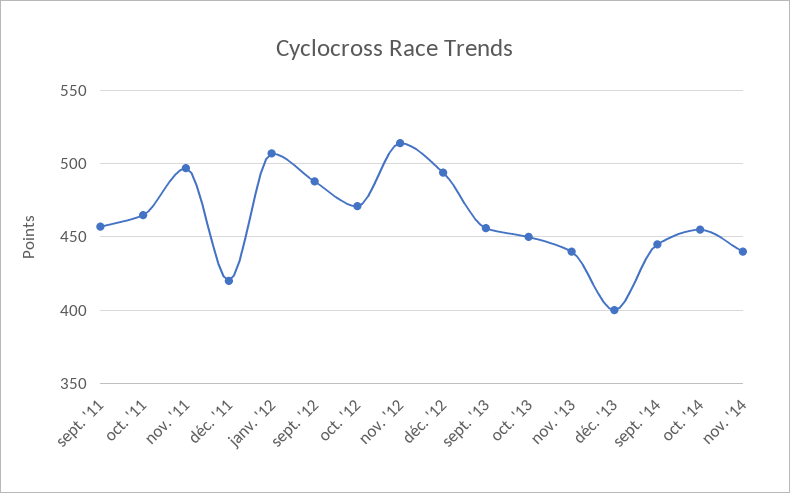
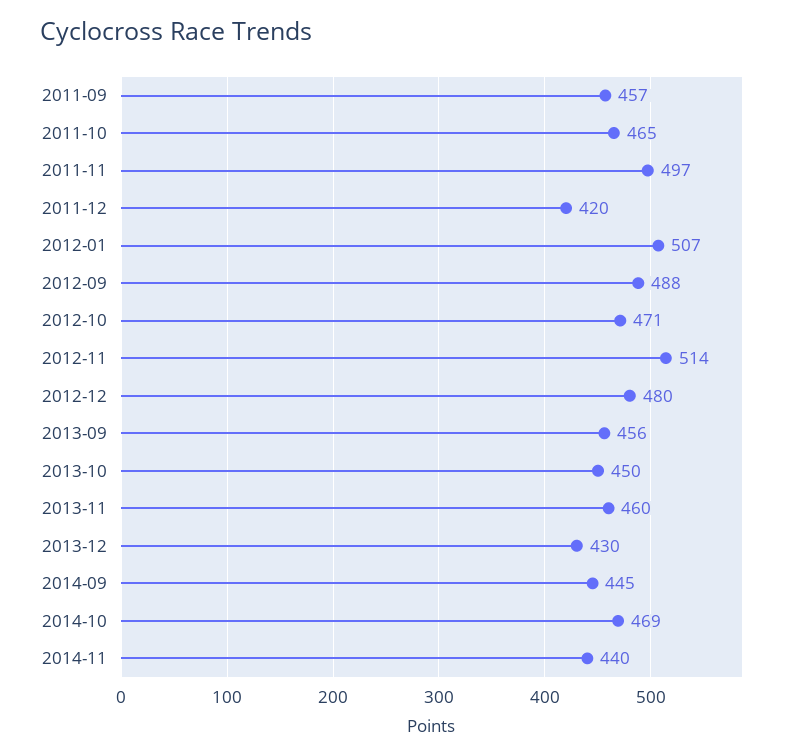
déc. '12: 495 -> 480
nov. '13: 440 -> 460
déc. '13: 400 -> 430
oct. '14: 455 -> 469

